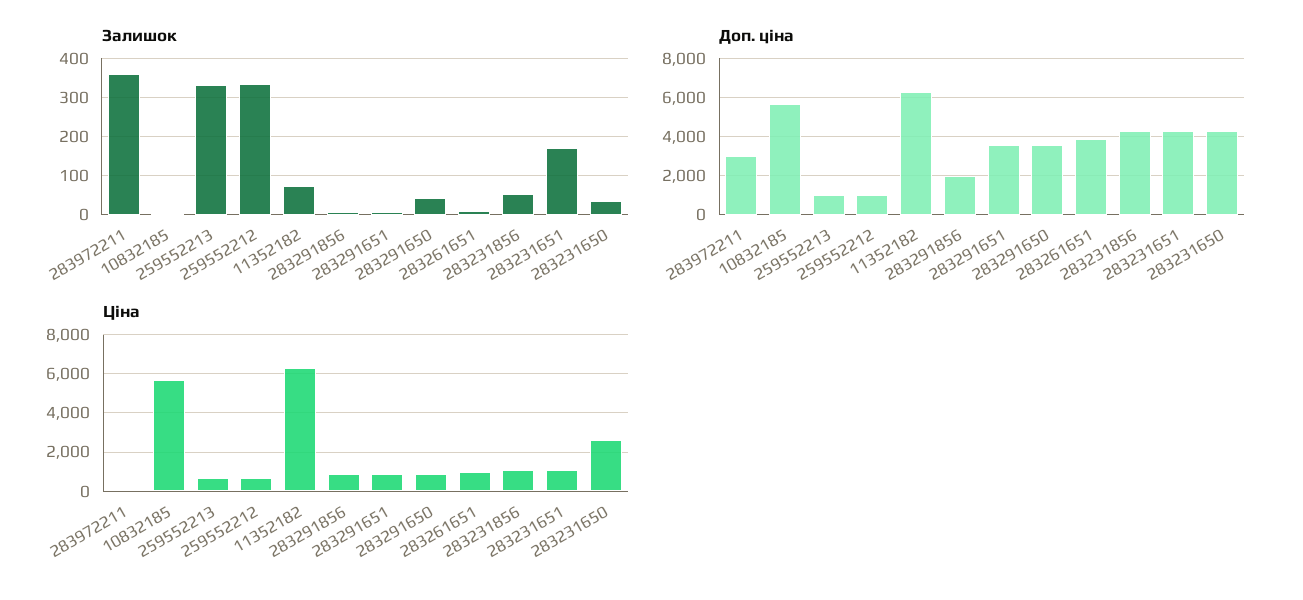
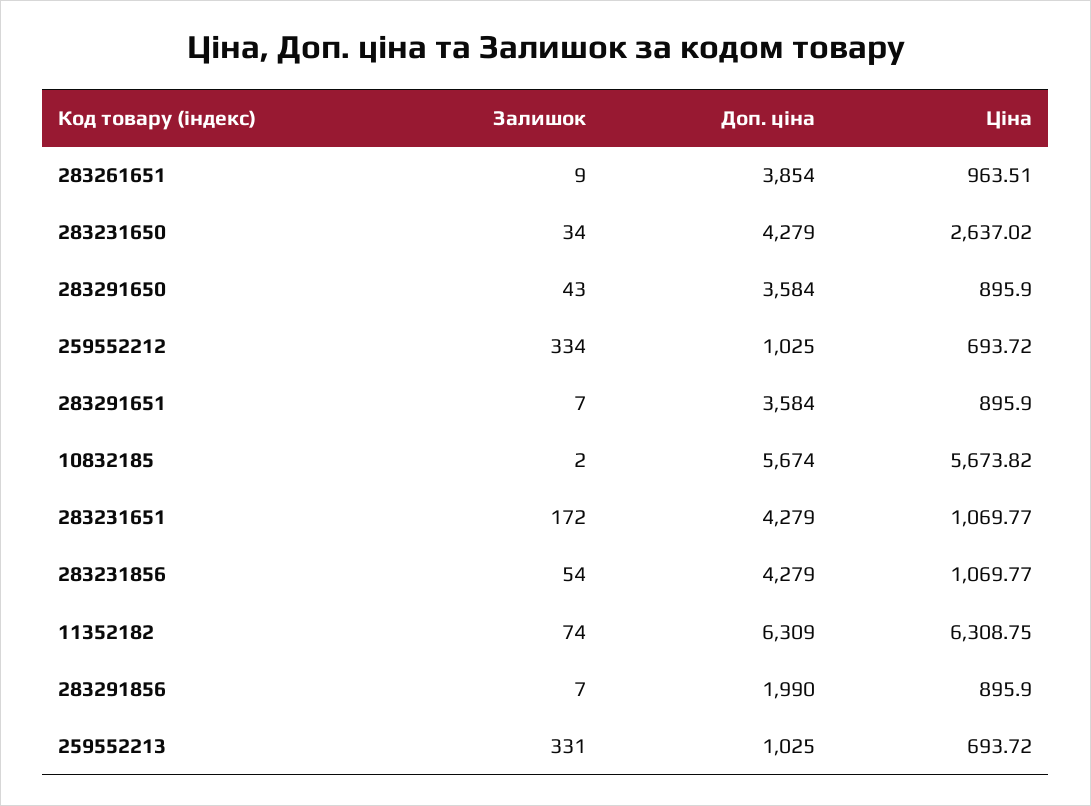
Залишок, 283972211: 360 -> none
Доп. ціна, 283972211: 3000 -> none
Ціна, 283972211: 0 -> none

